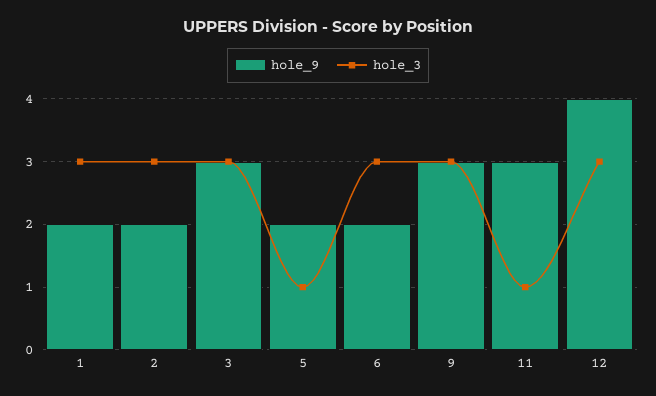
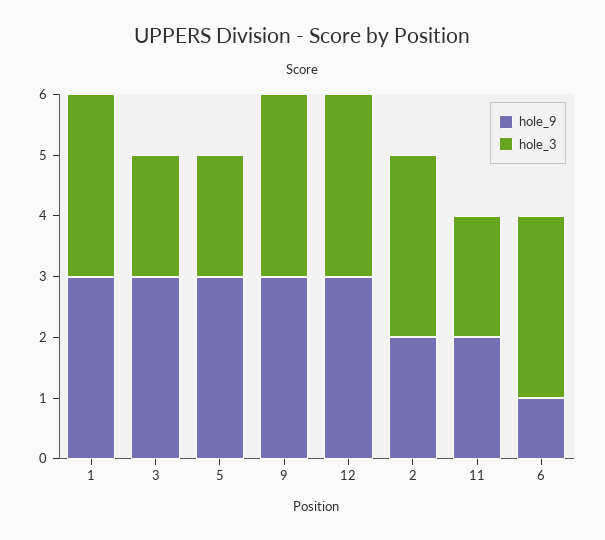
hole_9, 1: 2 -> 3
hole_3, 3: 3 -> 2
hole_9, 5: 2 -> 3
hole_3, 5: 1 -> 2
hole_9, 6: 2 -> 1
hole_9, 11: 3 -> 2
hole_3, 11: 1 -> 2
hole_9, 12: 4 -> 3

